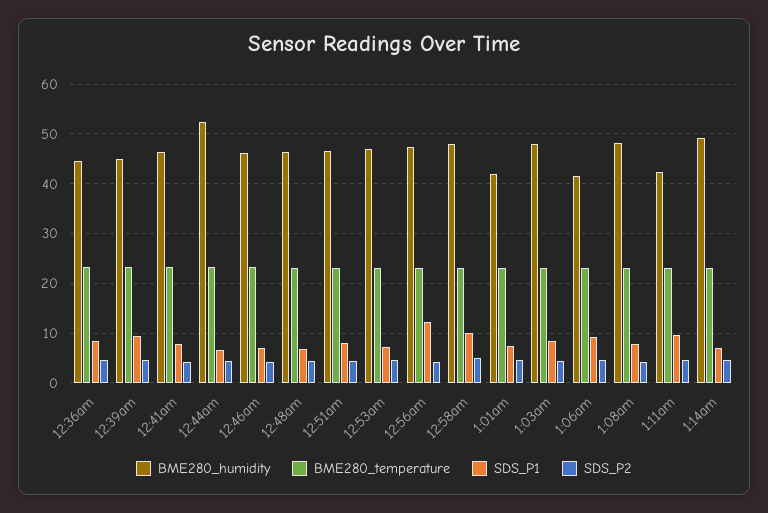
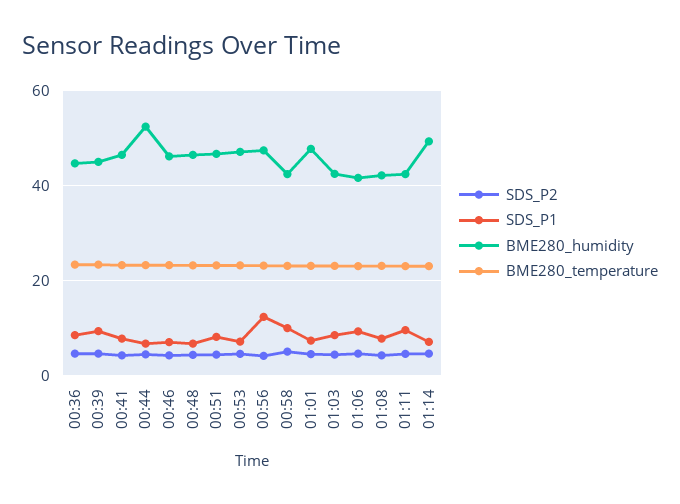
BME280_humidity, 12:58am: 48 -> 42
BME280_humidity, 1:01am: 42 -> 48
BME280_humidity, 1:03am: 48 -> 42
BME280_humidity, 1:08am: 48 -> 42

